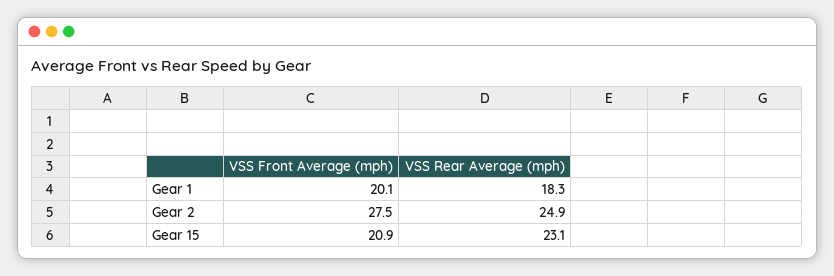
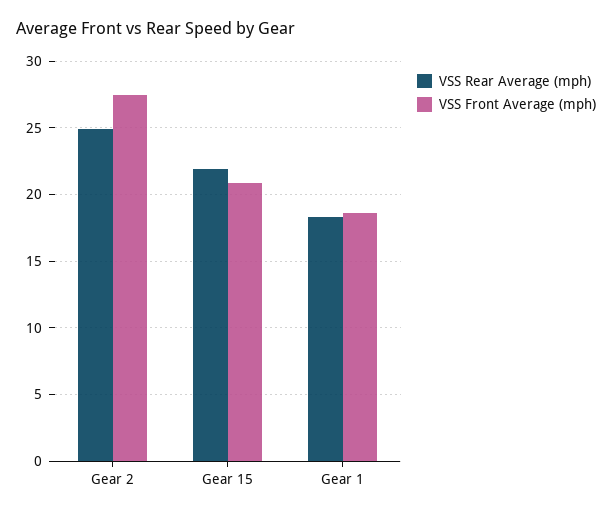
VSS Front Average (mph), Gear 1: 20.1 -> 18.5
VSS Rear Average (mph), Gear 15: 23.1 -> 22

